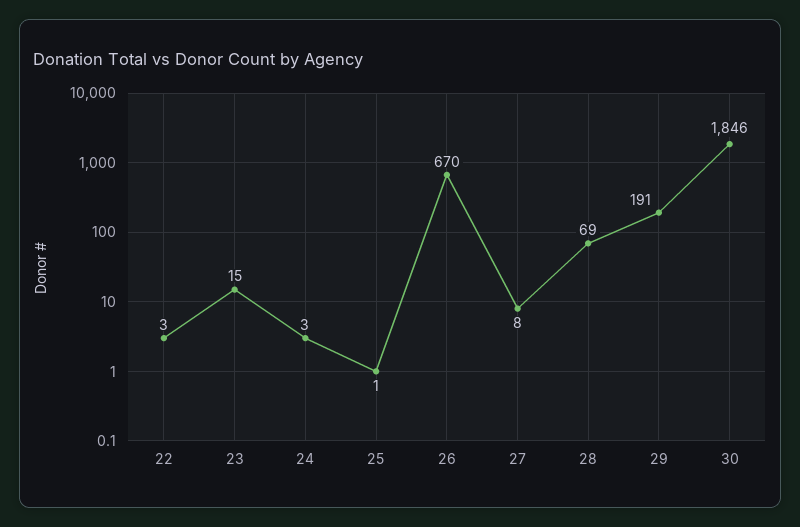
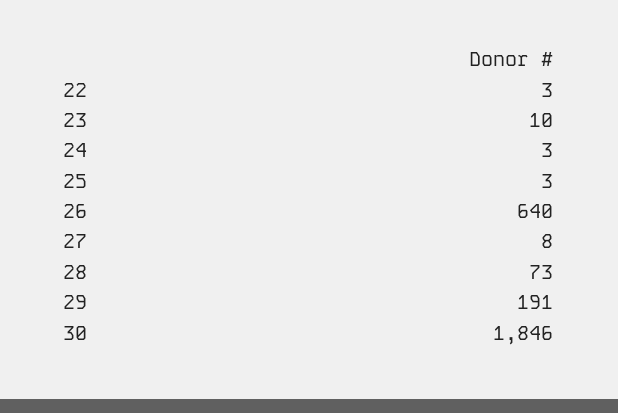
23: 15 -> 10
25: 1 -> 3
26: 670 -> 640
28: 69 -> 73

